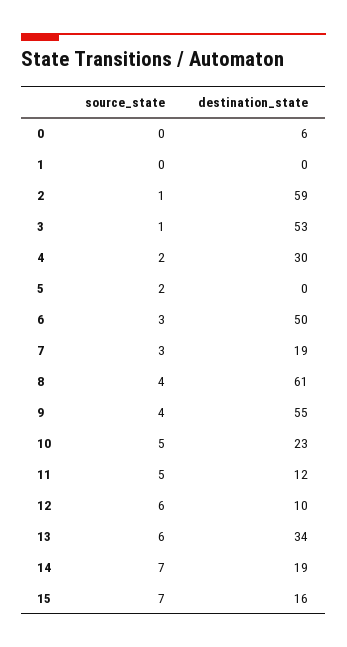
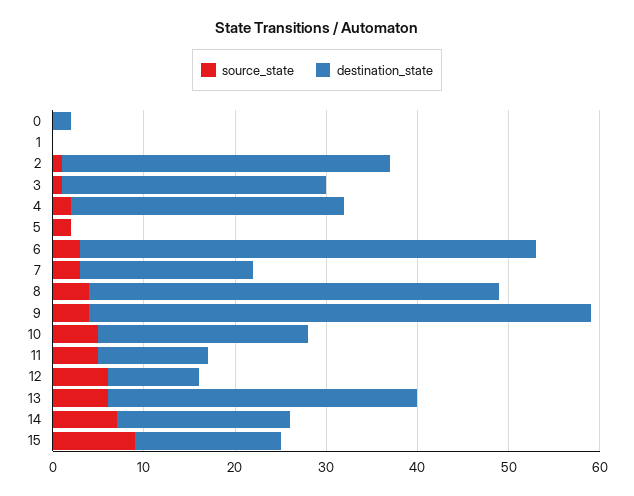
destination_state, 0: 6 -> 2
destination_state, 2: 59 -> 36
destination_state, 3: 53 -> 29
destination_state, 8: 61 -> 45
source_state, 15: 7 -> 9

